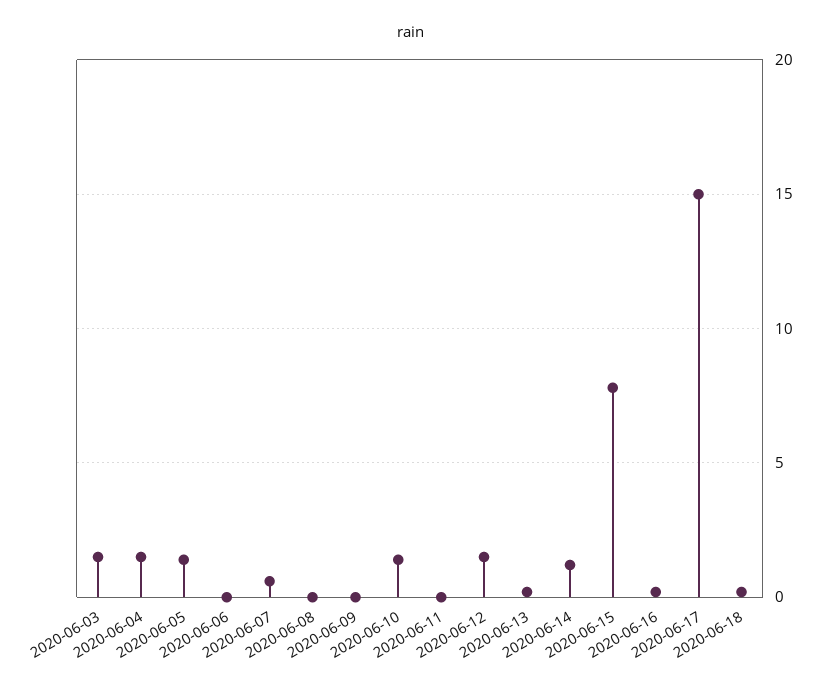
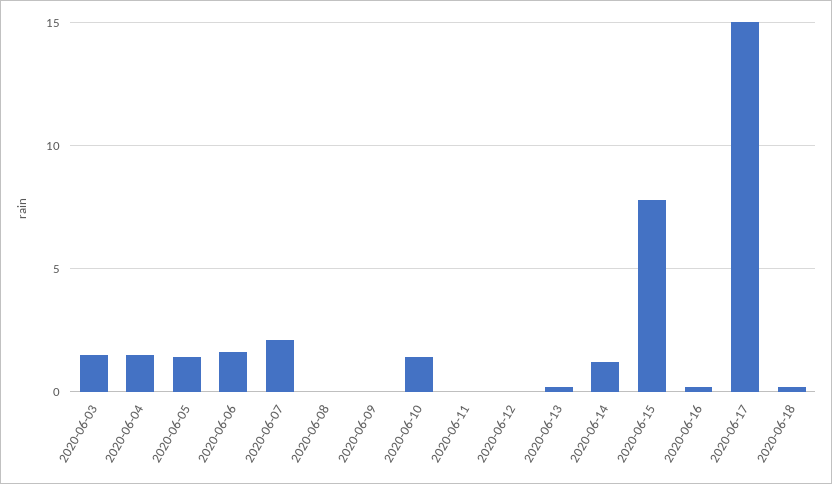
2020-06-06: 0 -> 1.5
2020-06-07: 0.5 -> 2
2020-06-12: 1.5 -> 0

